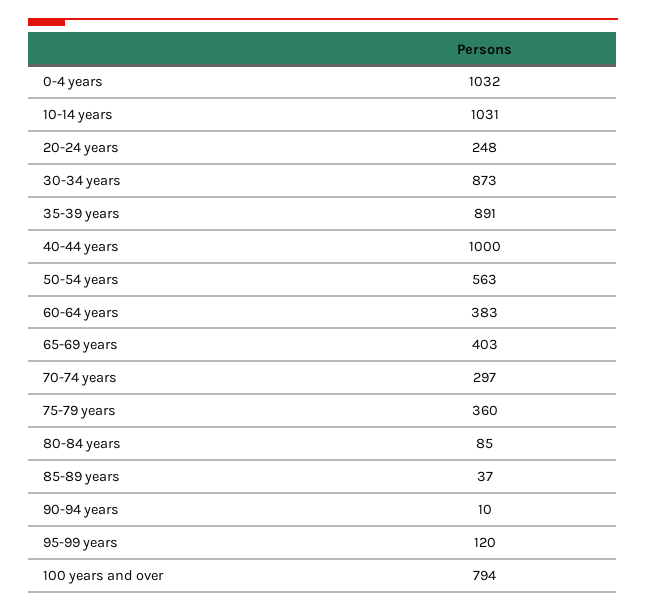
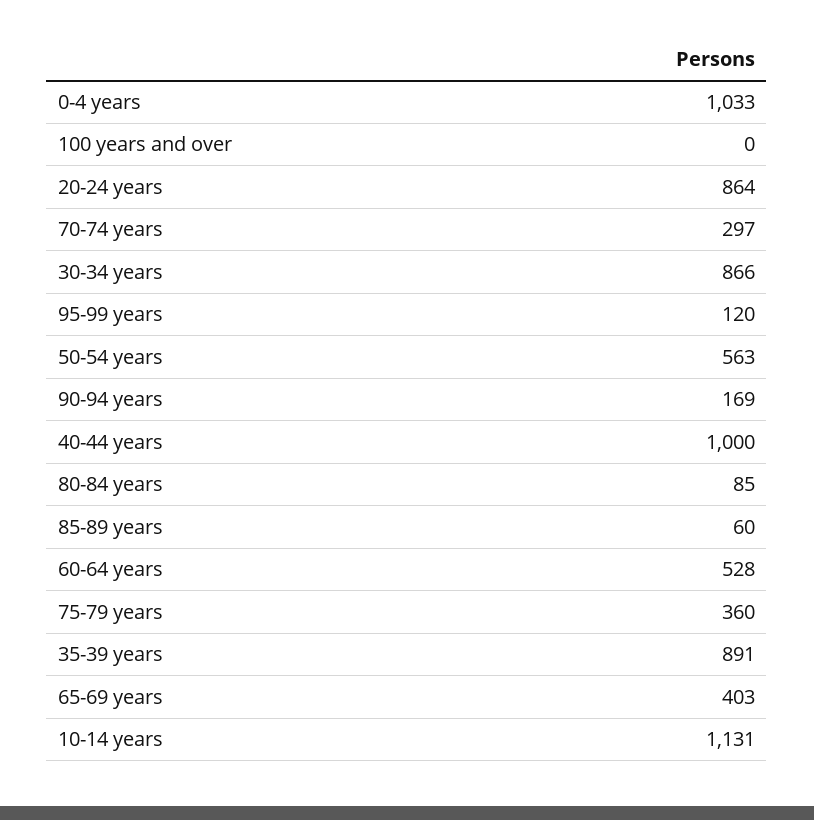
0-4 years: 1032 -> 1033
10-14 years: 1031 -> 1131
20-24 years: 248 -> 864
30-34 years: 873 -> 866
60-64 years: 383 -> 528
85-89 years: 37 -> 60
90-94 years: 10 -> 169
100 years and over: 794 -> 0

